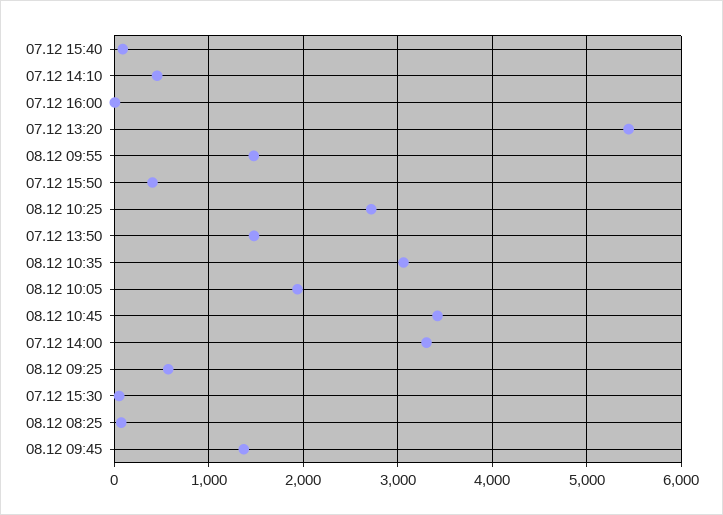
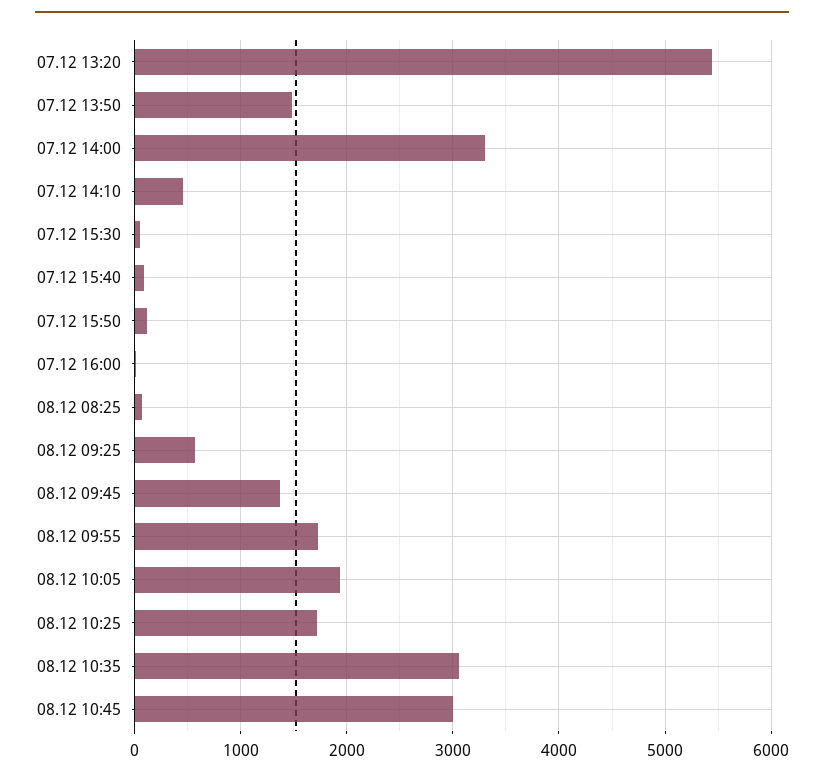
08.12 09:55: 1500 -> 1700
07.12 15:50: 400 -> 100
08.12 10:25: 2700 -> 1700
08.12 10:45: 3400 -> 3000

